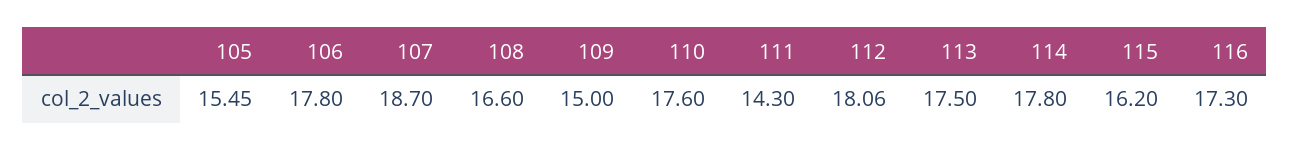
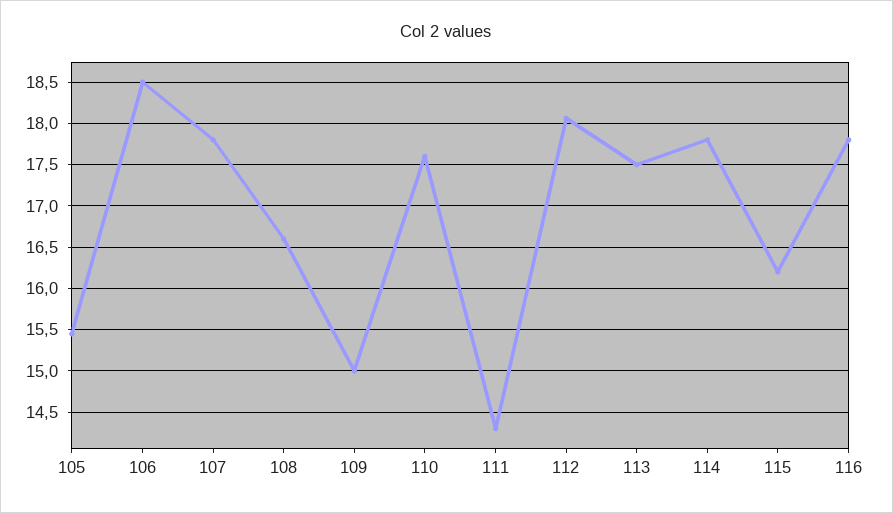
106: 17.8 -> 18.5
107: 18.7 -> 17.8
116: 17.3 -> 17.8

